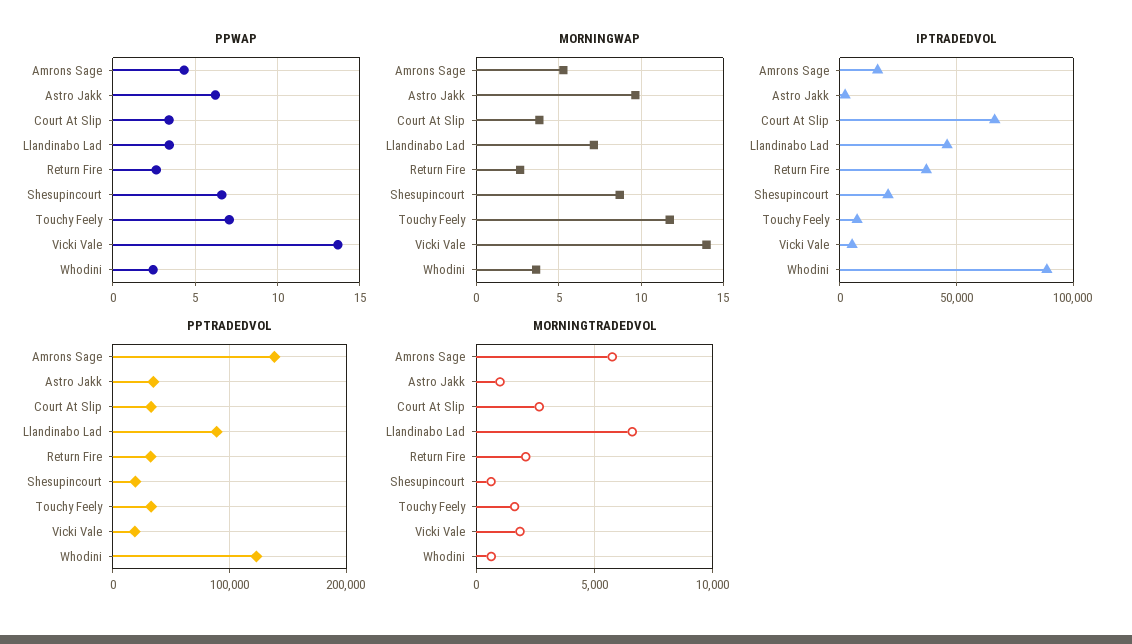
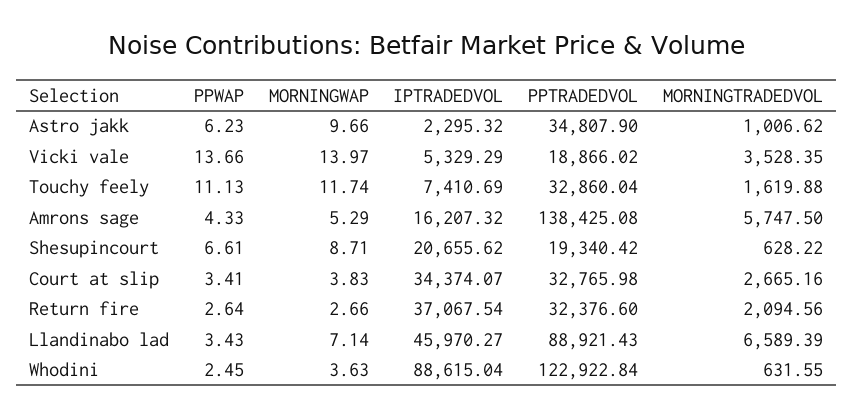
PPWAP, Touchy Feely: 7 -> 11.13
IPTRADEDVOL, Court At Slip: 65000 -> 34374.07
MORNINGTRADEDVOL, Vicki Vale: 2000 -> 3528.35

